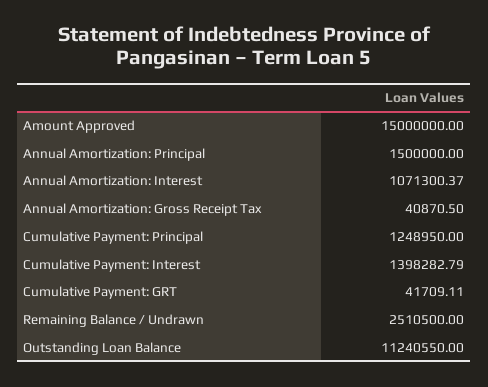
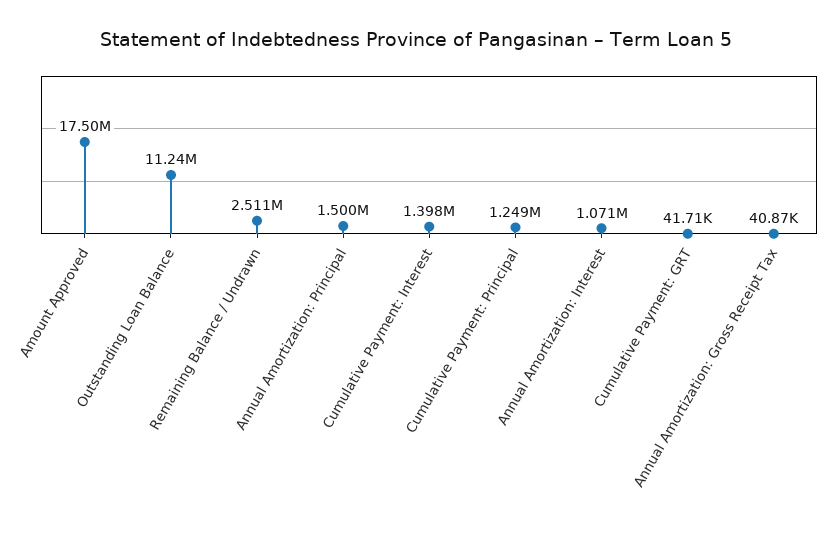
Amount Approved: 15000000 -> 17500000

